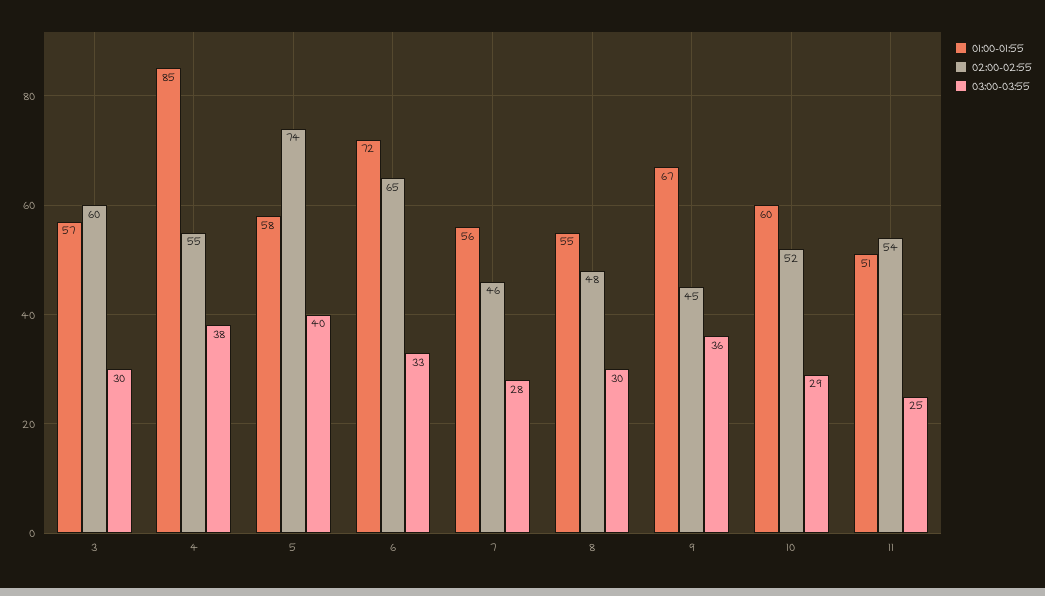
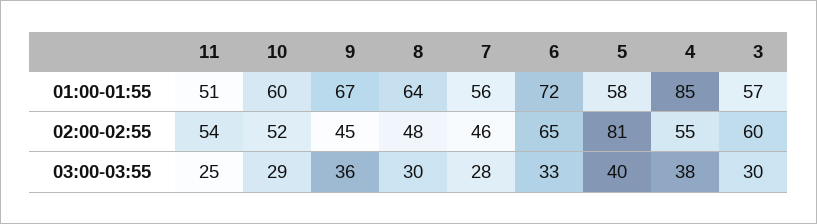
02:00-02:55, 5: 74 -> 81
01:00-01:55, 8: 55 -> 64

